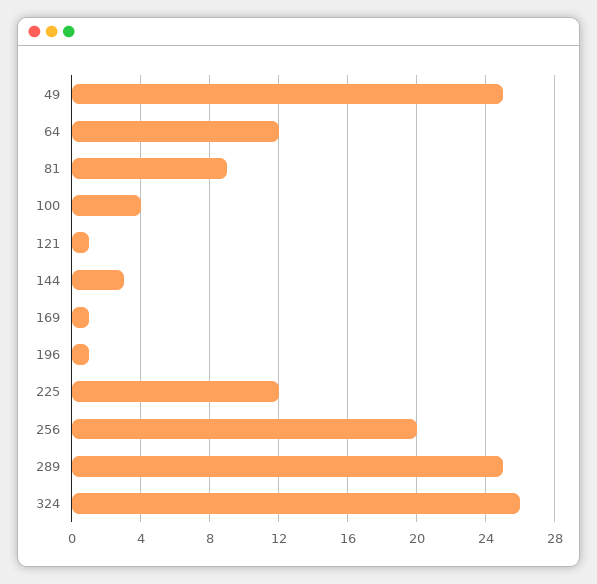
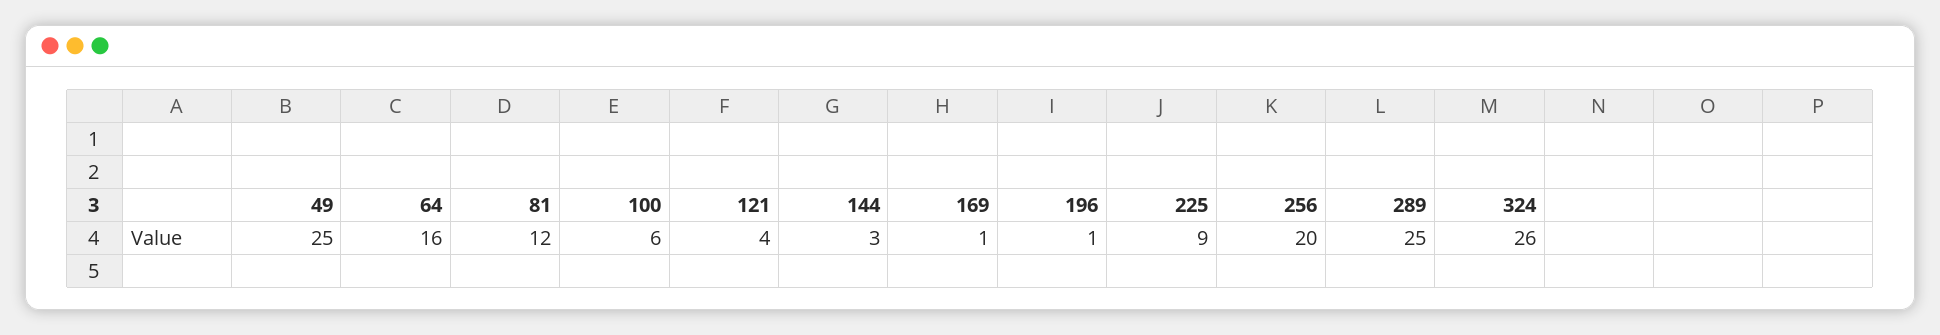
64: 12 -> 16
81: 9 -> 12
100: 4 -> 6
121: 1 -> 4
225: 12 -> 9

